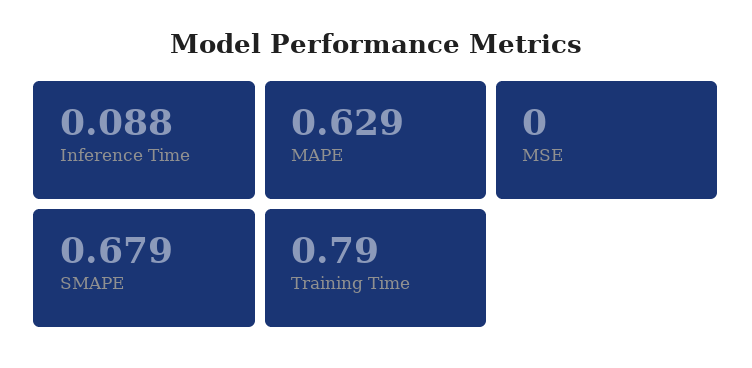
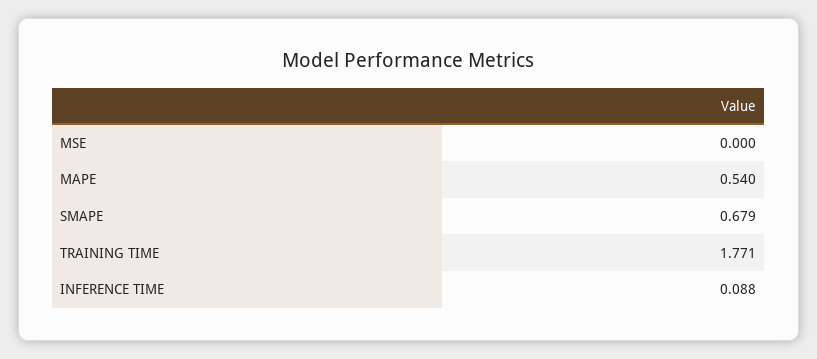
MAPE: 0.629 -> 0.54
Training Time: 0.79 -> 1.771

